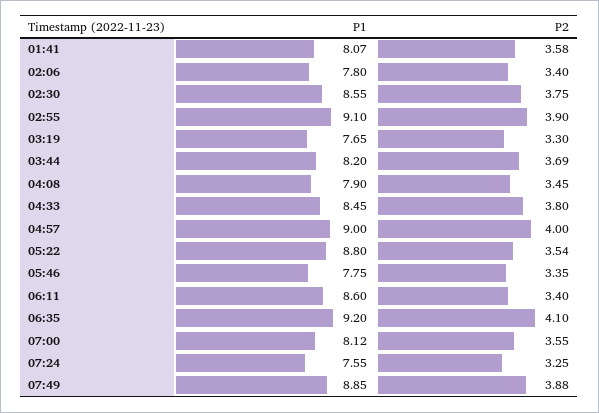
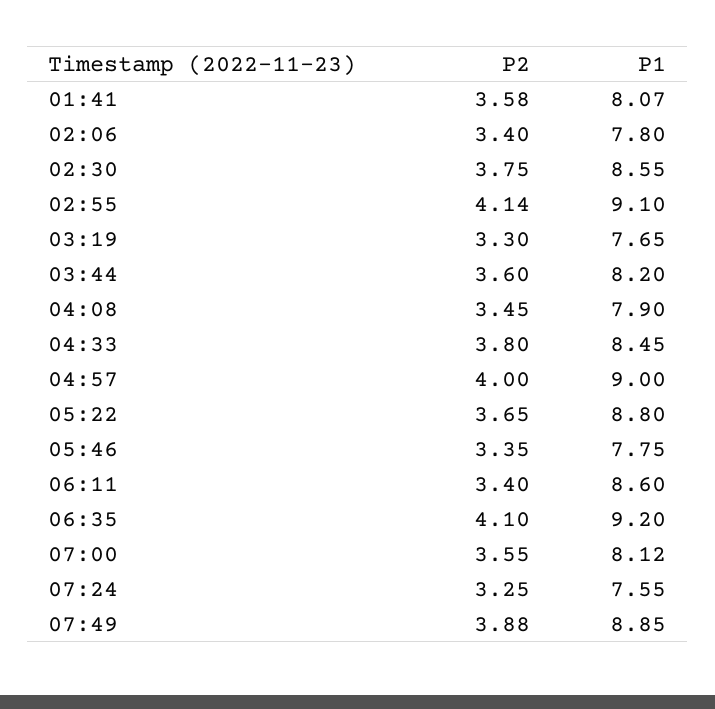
P2, 02:55: 3.9 -> 4.14
P2, 03:44: 3.69 -> 3.6
P2, 05:22: 3.54 -> 3.65

